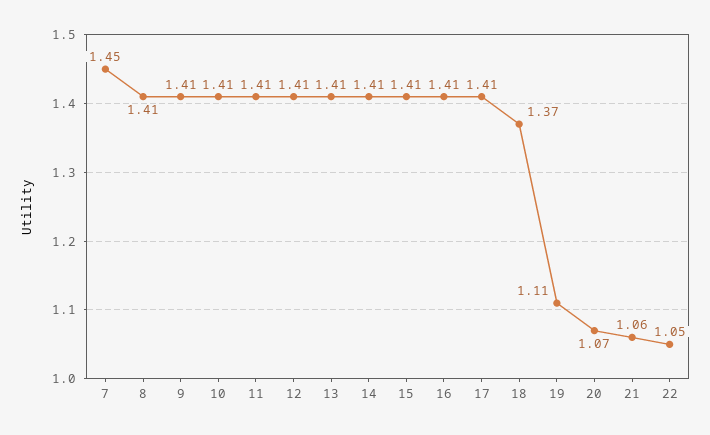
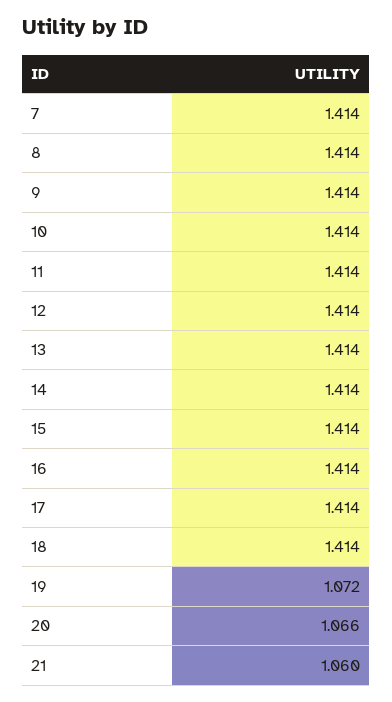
7: 1.45 -> 1.414
18: 1.37 -> 1.414
19: 1.11 -> 1.072
22: 1.05 -> none

